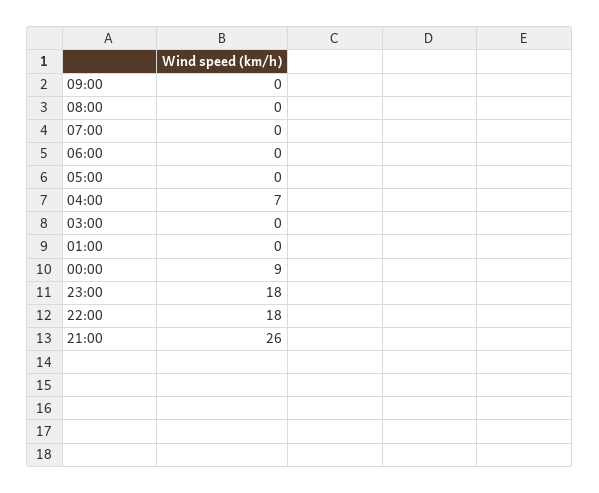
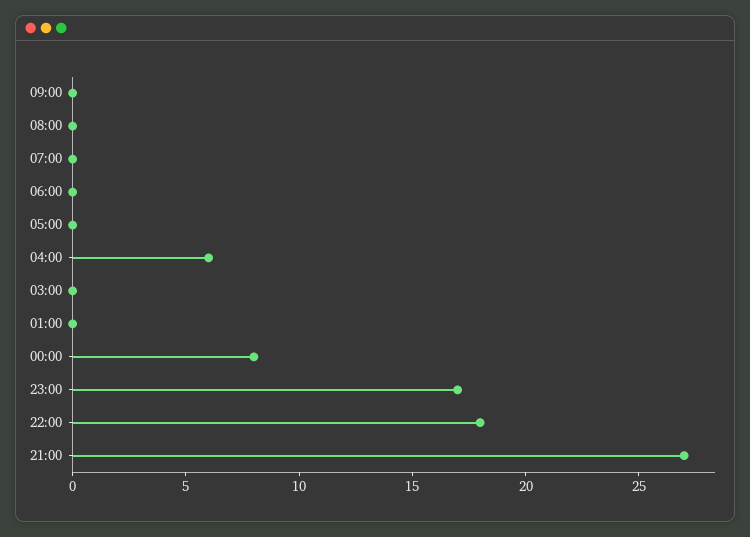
04:00: 7 -> 6
00:00: 9 -> 8
23:00: 18 -> 17
21:00: 26 -> 27

